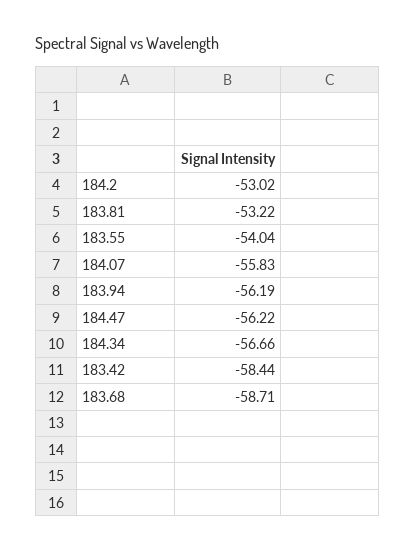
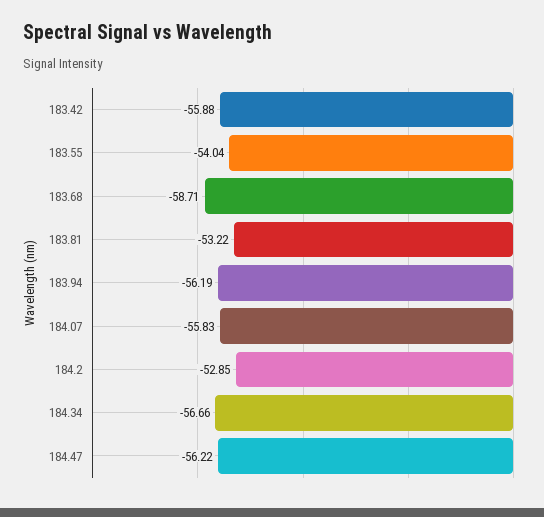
184.2: -53.02 -> -52.85
183.42: -58.44 -> -55.88

